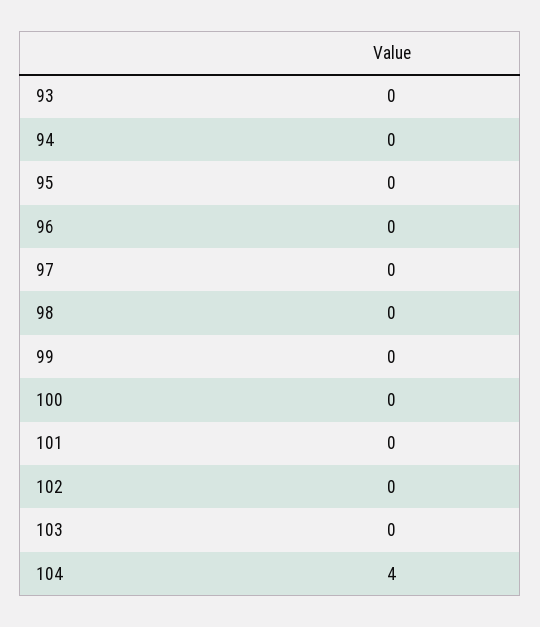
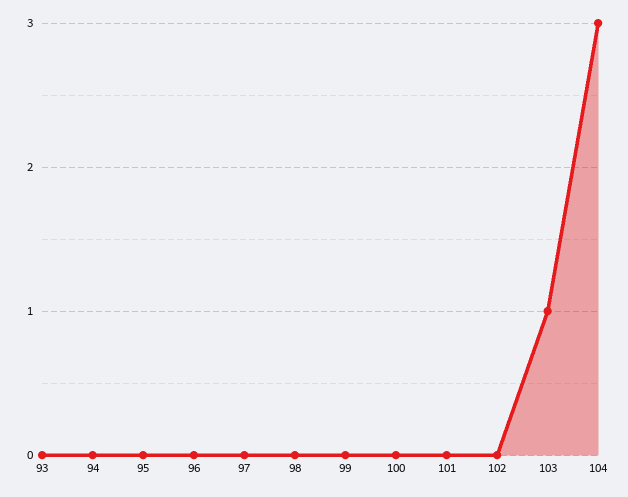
103: 0 -> 1
104: 4 -> 3

